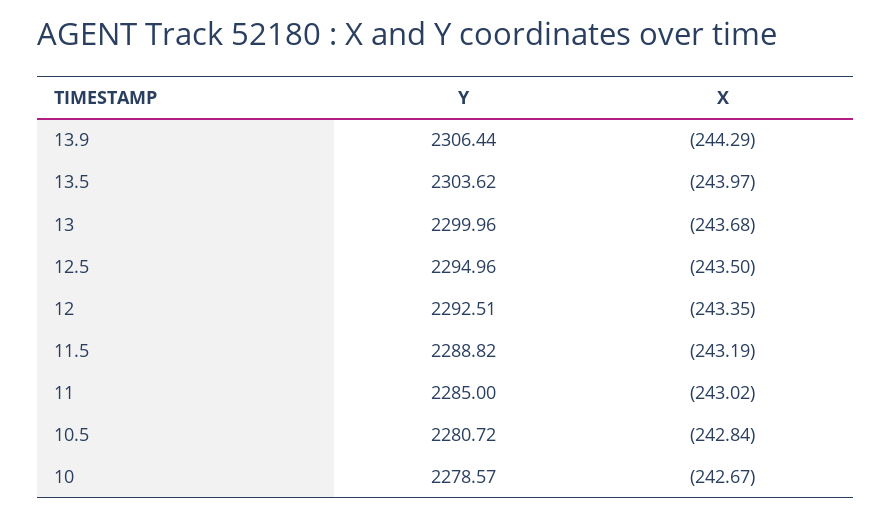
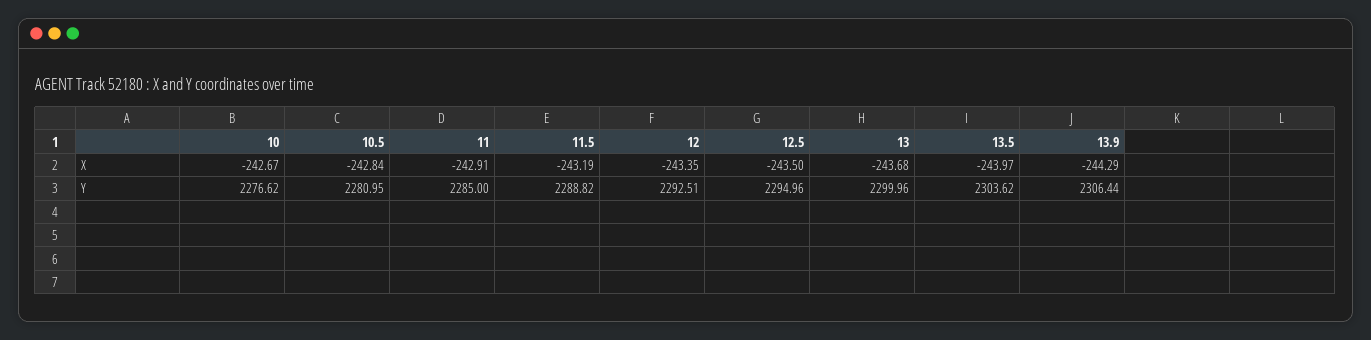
X, 11: -243.02 -> -242.91
Y, 10.5: 2280.72 -> 2280.95
Y, 10: 2278.57 -> 2276.62

